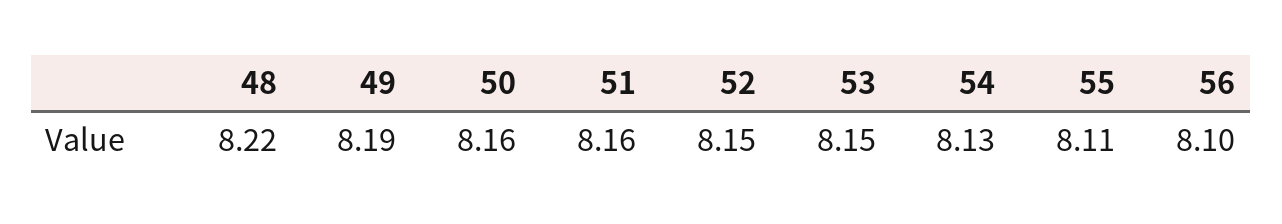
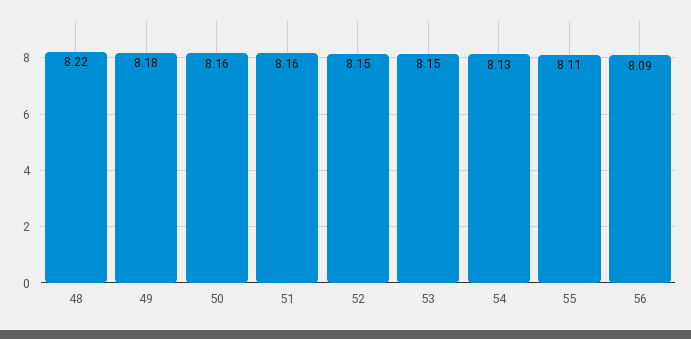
49: 8.19 -> 8.18
56: 8.1 -> 8.09

